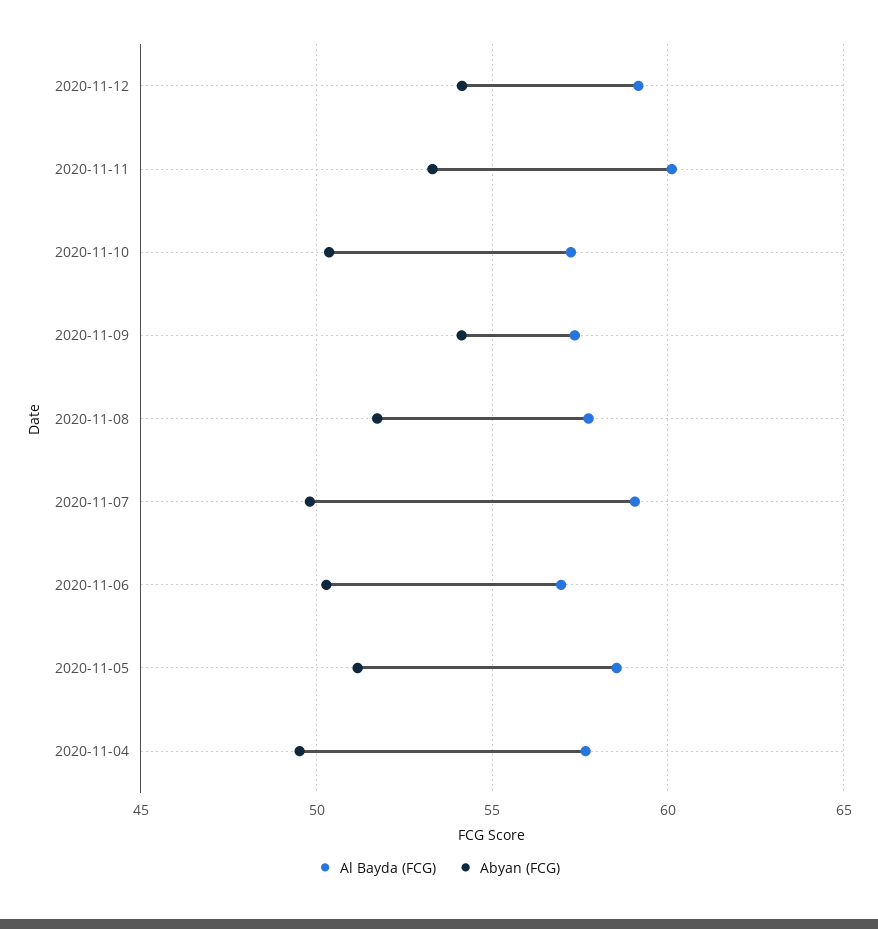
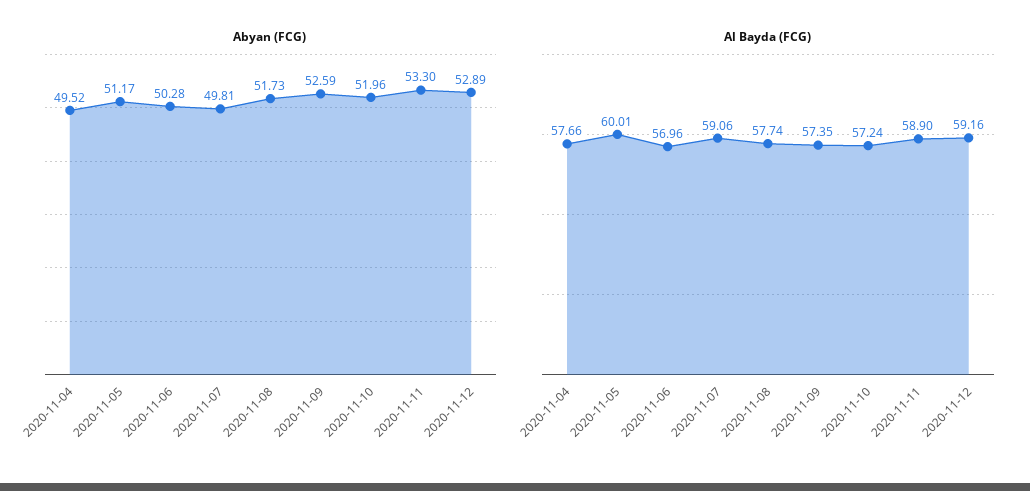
Abyan (FCG), 2020-11-12: 54 -> 52.89
Al Bayda (FCG), 2020-11-11: 60 -> 58.9
Abyan (FCG), 2020-11-10: 50.5 -> 51.96
Abyan (FCG), 2020-11-09: 54 -> 52.59
Al Bayda (FCG), 2020-11-05: 58.5 -> 60.01

